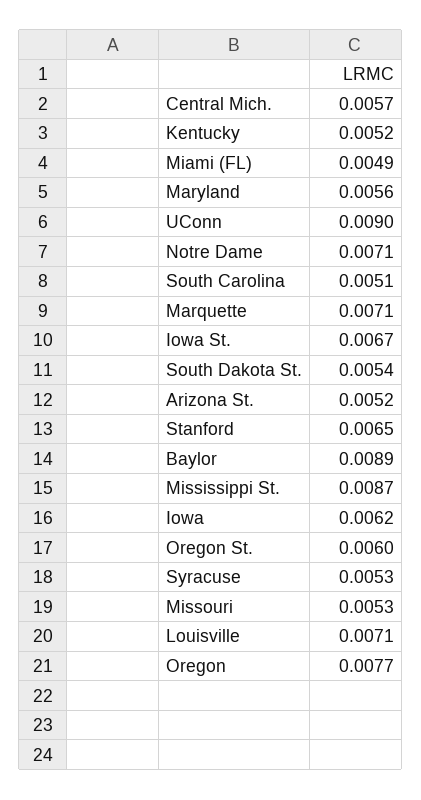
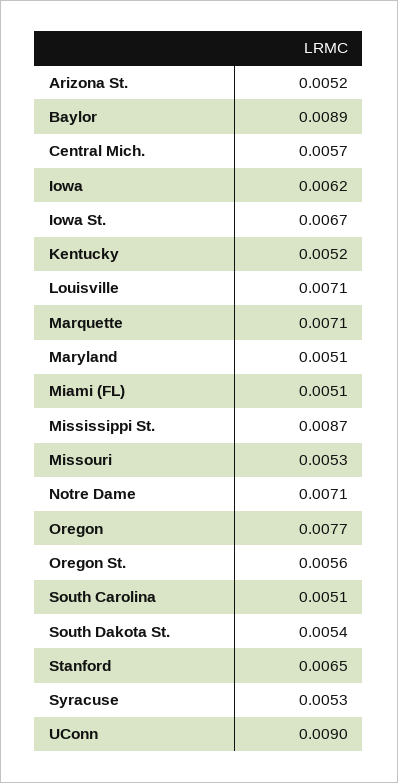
Miami (FL): 0.0049 -> 0.0051
Maryland: 0.0056 -> 0.0051
Oregon St.: 0.006 -> 0.0056

